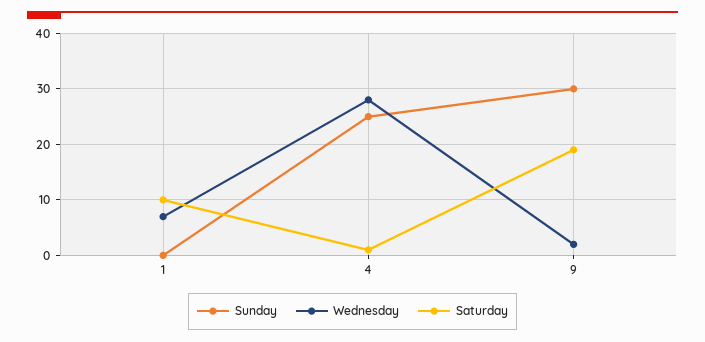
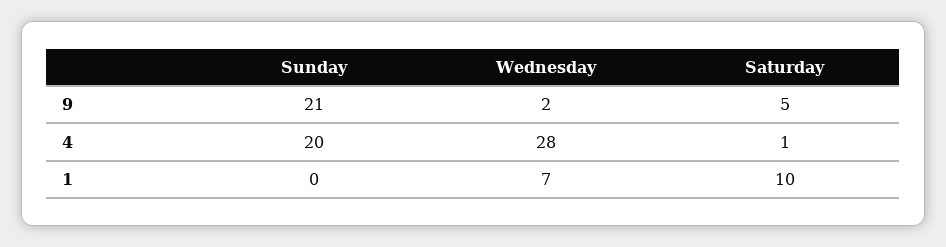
Sunday, 4: 25 -> 20
Sunday, 9: 30 -> 21
Saturday, 9: 20 -> 5

